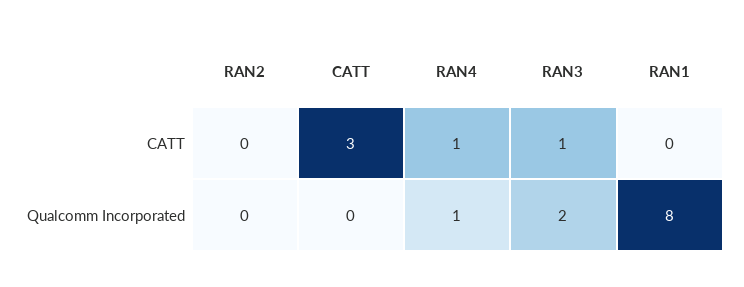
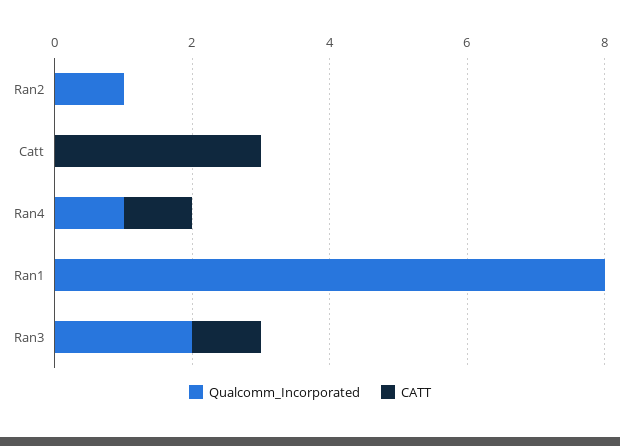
Qualcomm Incorporated, RAN2: 0 -> 1

